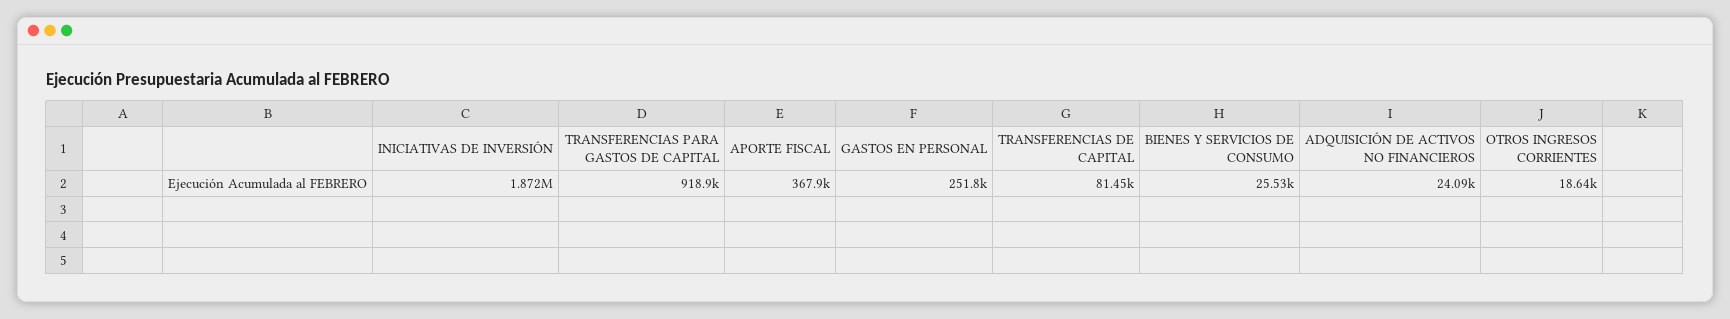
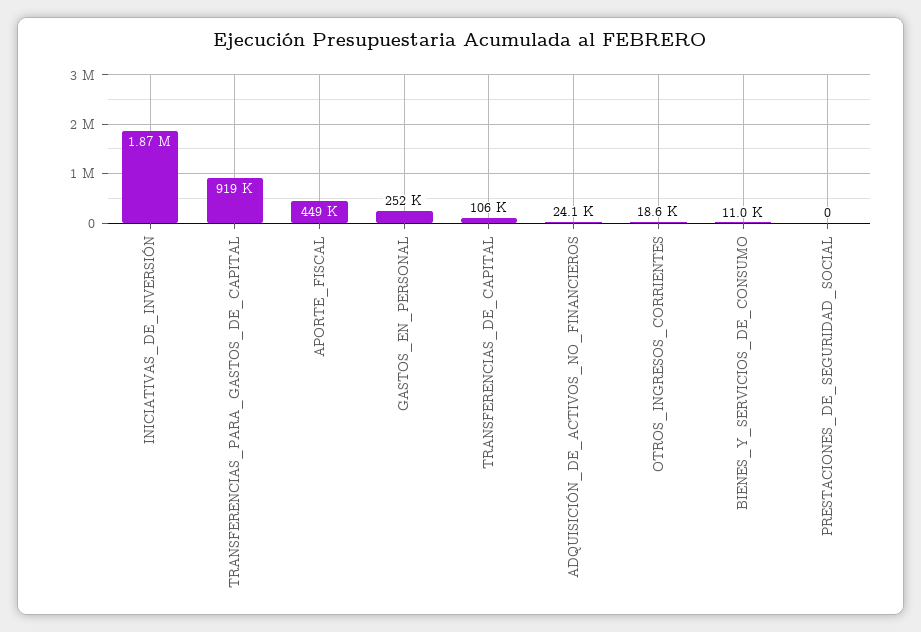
APORTE FISCAL: 367900 -> 449000
TRANSFERENCIAS DE CAPITAL: 81450 -> 106000
BIENES Y SERVICIOS DE CONSUMO: 25530 -> 11000
PRESTACIONES_DE_SEGURIDAD_SOCIAL: none -> 0

